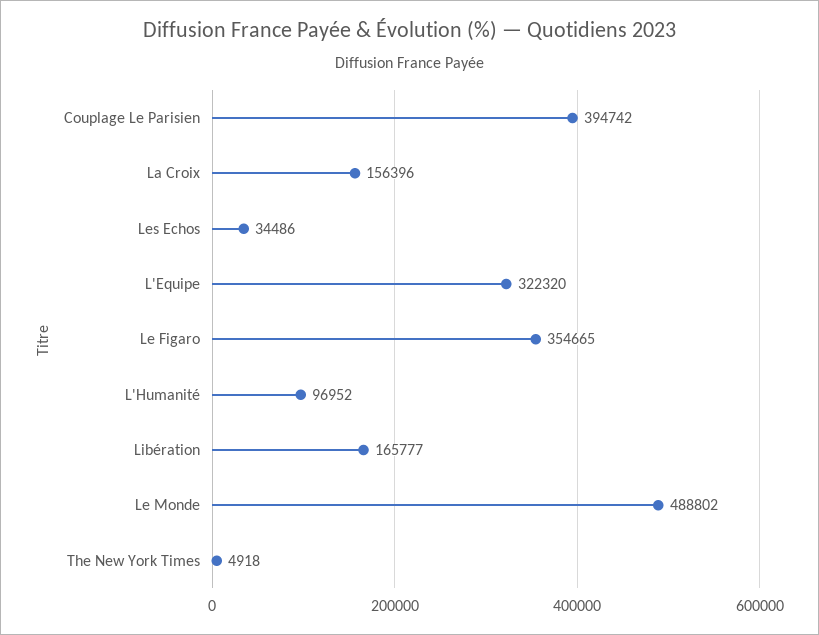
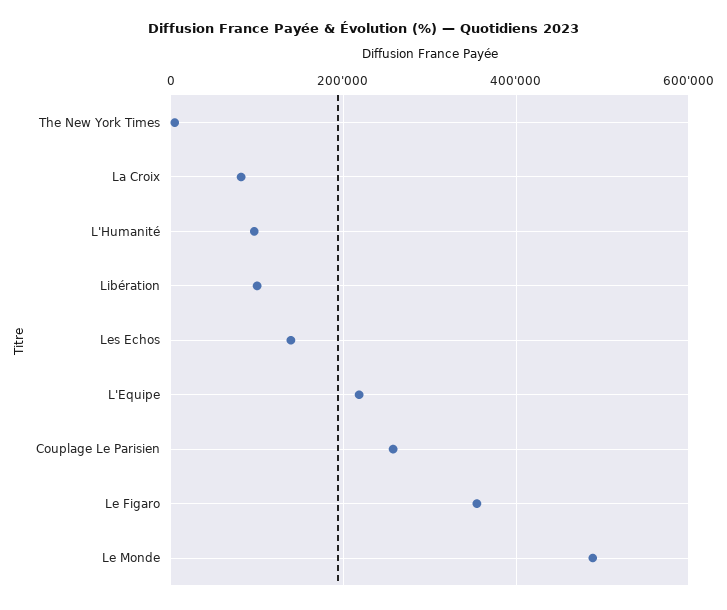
Couplage Le Parisien: 394742 -> 260000
La Croix: 156396 -> 80000
Les Echos: 34486 -> 140000
L'Equipe: 322320 -> 220000
Libération: 165777 -> 100000

